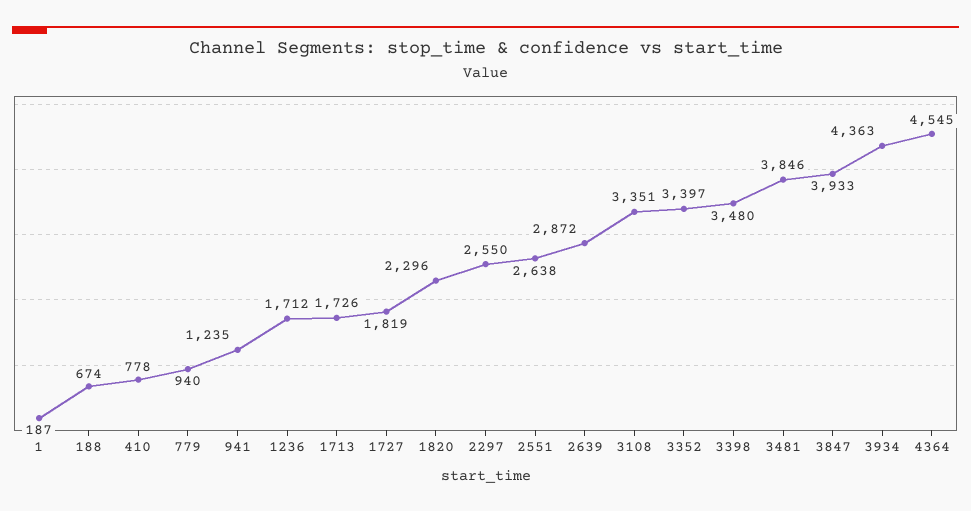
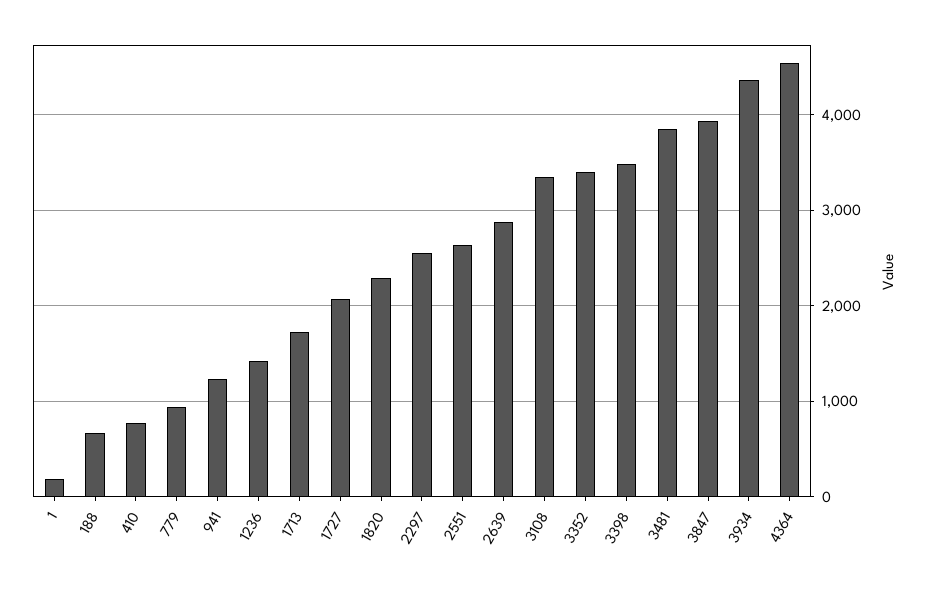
1236: 1712 -> 1400
1727: 1819 -> 2100

